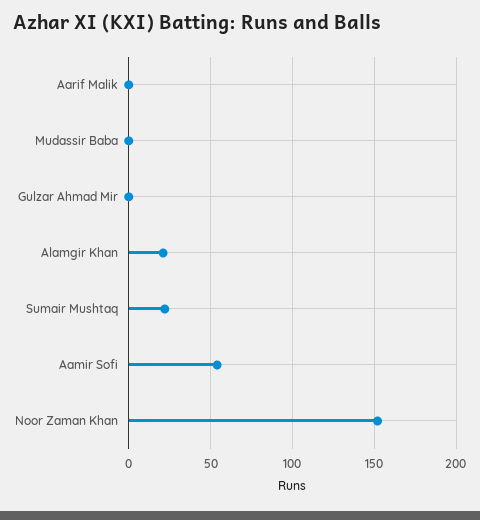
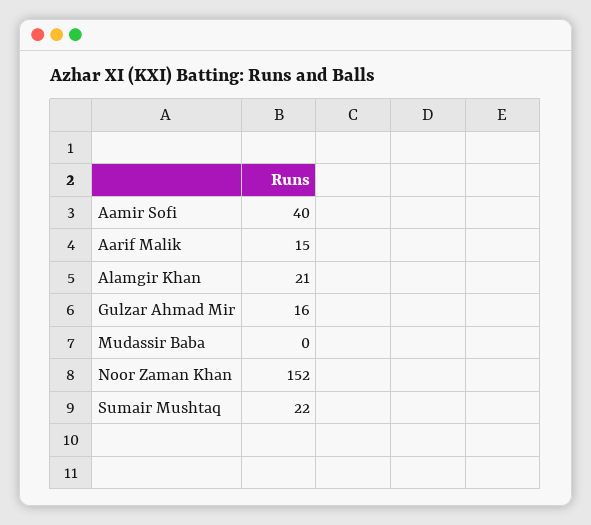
Aarif Malik: 0 -> 15
Gulzar Ahmad Mir: 0 -> 16
Aamir Sofi: 55 -> 40

